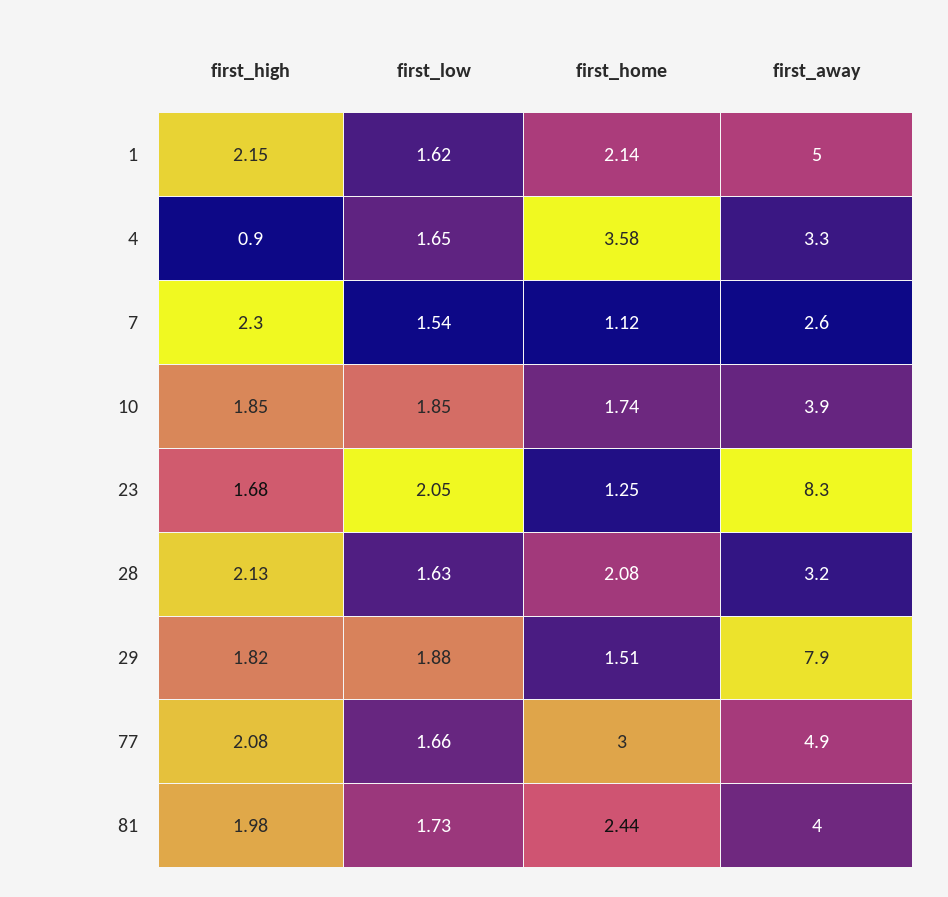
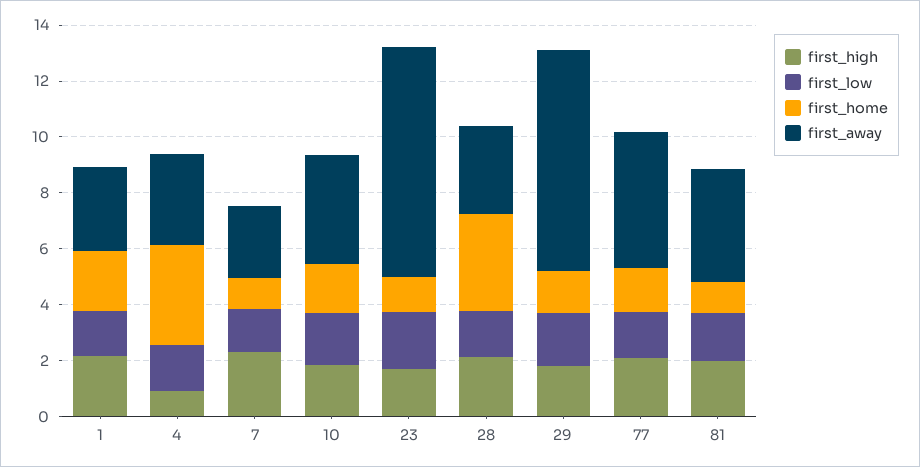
first_away, 1: 5 -> 3
first_home, 28: 2.08 -> 3.5
first_home, 77: 3 -> 1.5
first_home, 81: 2.44 -> 1

